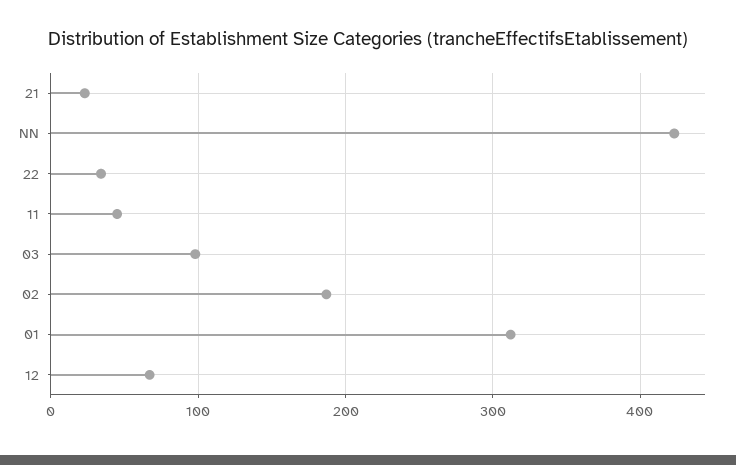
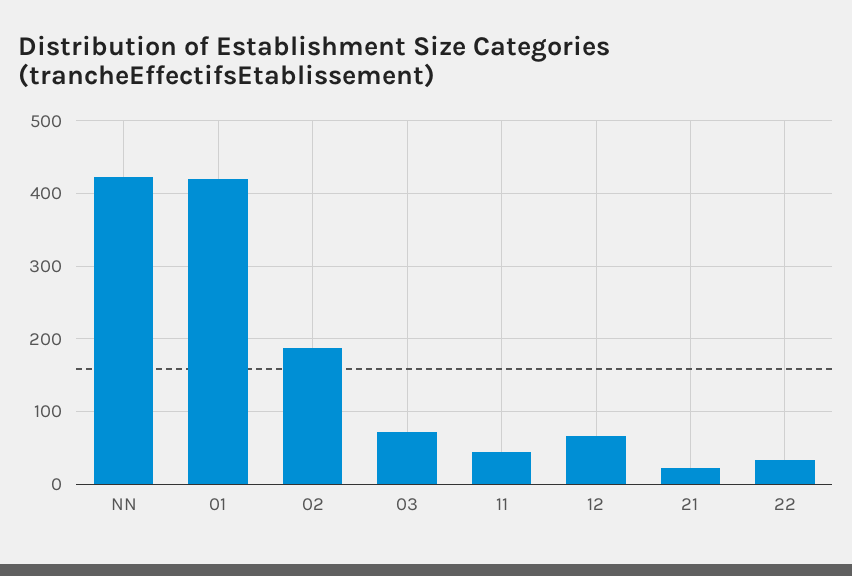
03: 100 -> 70
01: 310 -> 420

